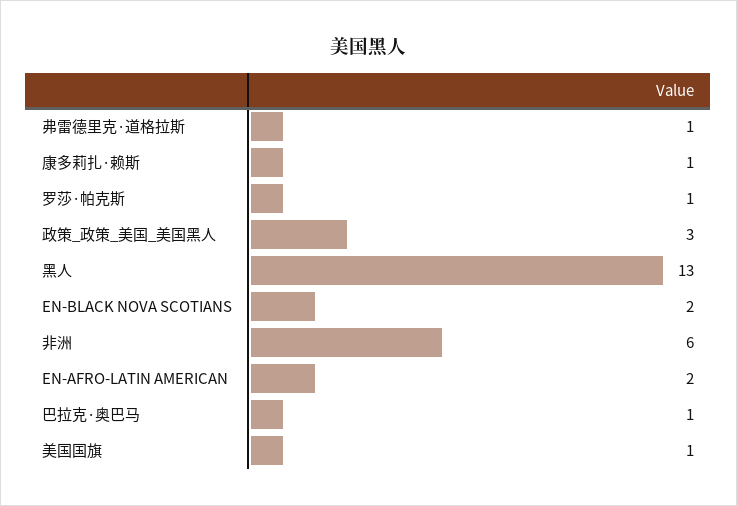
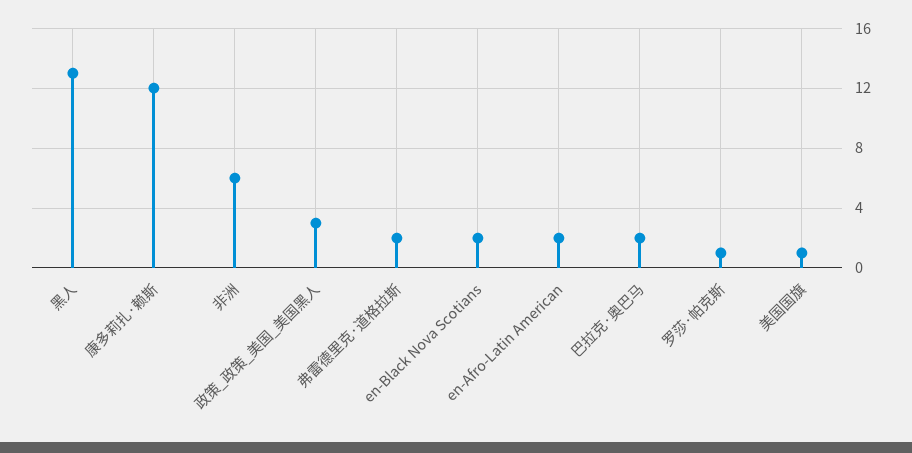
弗雷德里克·道格拉斯: 1 -> 2
康多莉扎·赖斯: 1 -> 12
巴拉克·奥巴马: 1 -> 2

